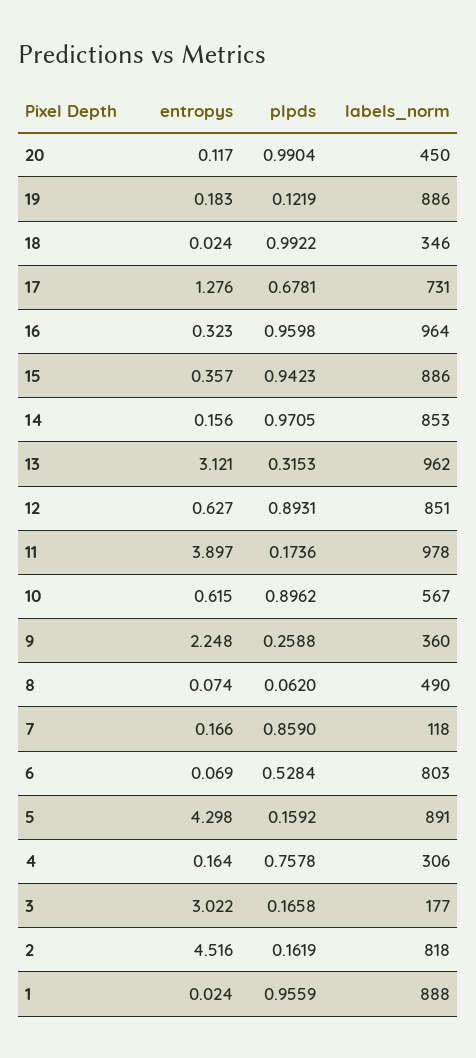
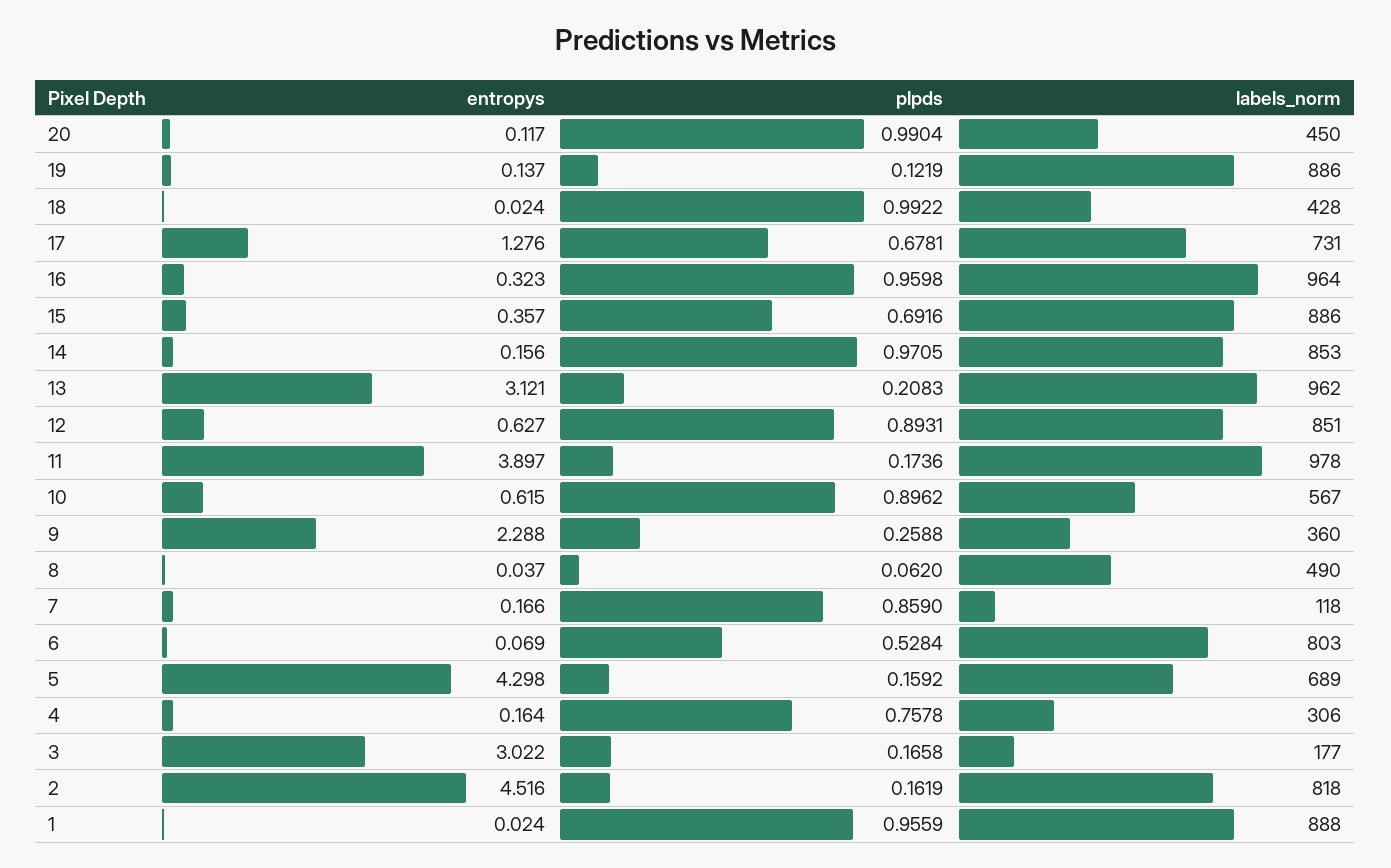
entropys, 19: 0.183 -> 0.137
labels_norm, 18: 346 -> 428
plpds, 15: 0.9423 -> 0.6916
plpds, 13: 0.3153 -> 0.2083
entropys, 9: 2.248 -> 2.288
entropys, 8: 0.074 -> 0.037
labels_norm, 5: 891 -> 689

